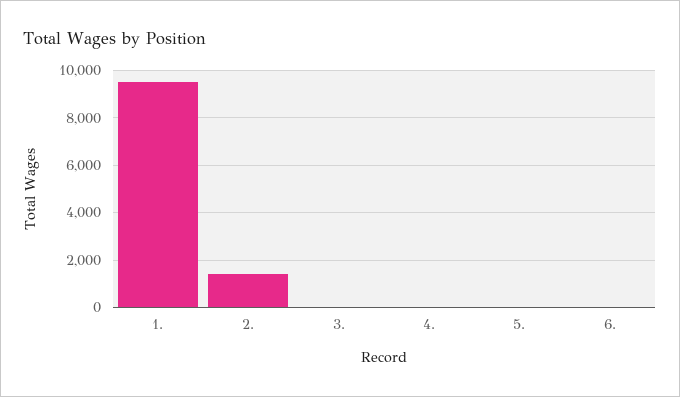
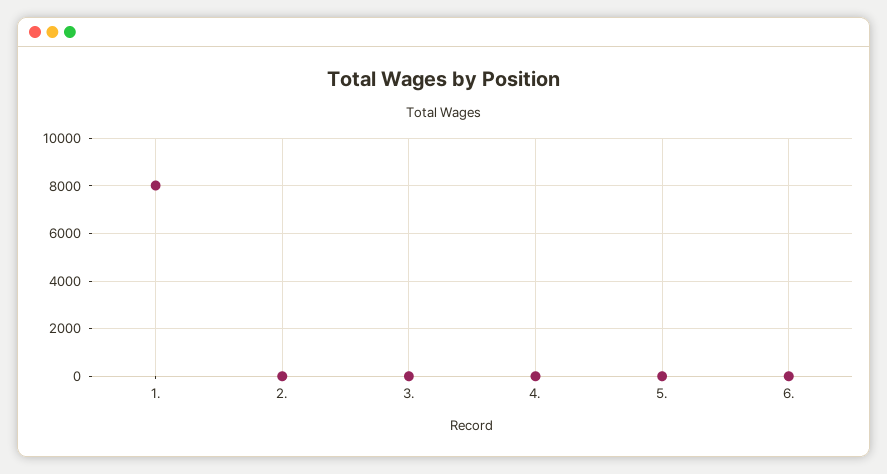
1.: 9500 -> 8000
2.: 1500 -> 0

